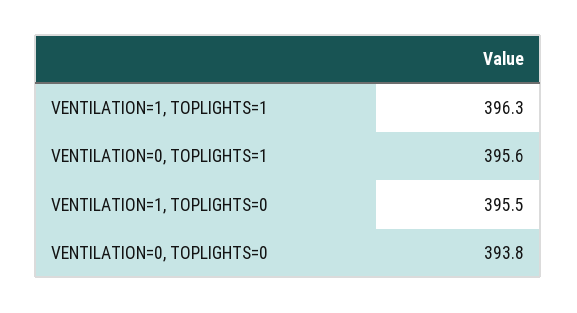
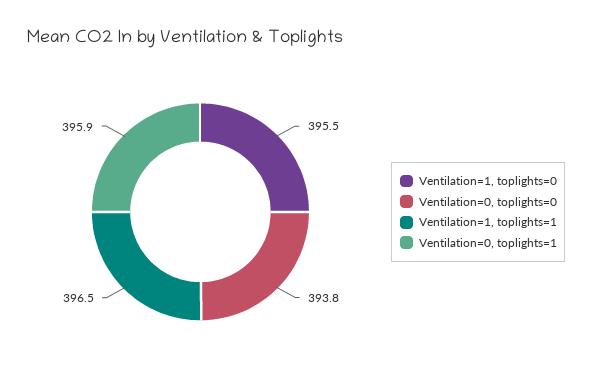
VENTILATION=1, TOPLIGHTS=1: 396.3 -> 396.5
VENTILATION=0, TOPLIGHTS=1: 395.6 -> 395.9

